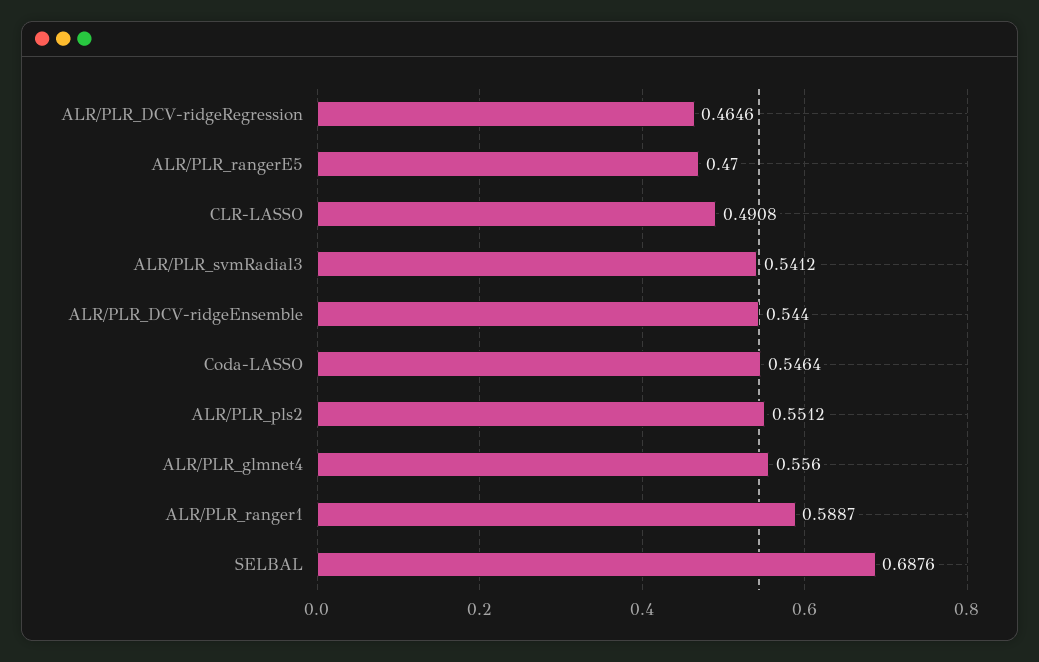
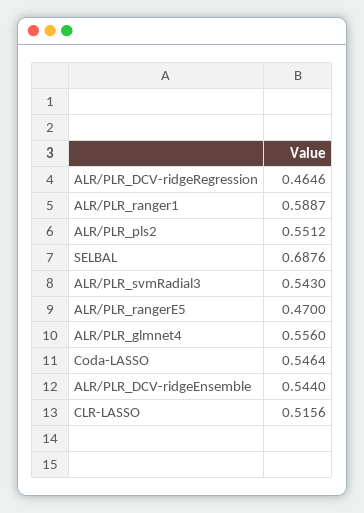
CLR-LASSO: 0.4908 -> 0.5156
ALR/PLR_svmRadial3: 0.5412 -> 0.543

